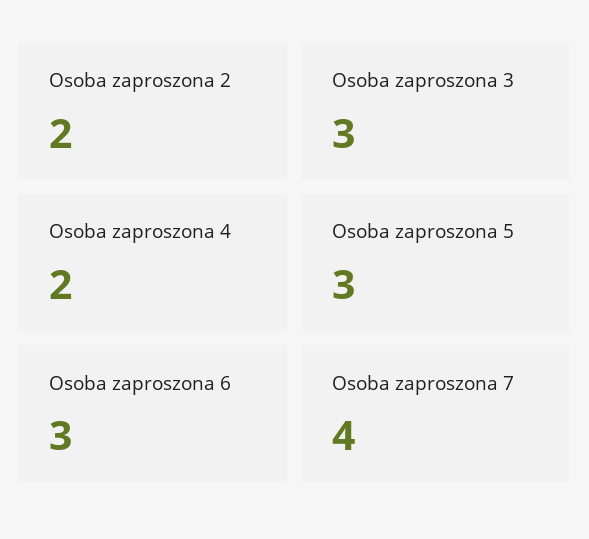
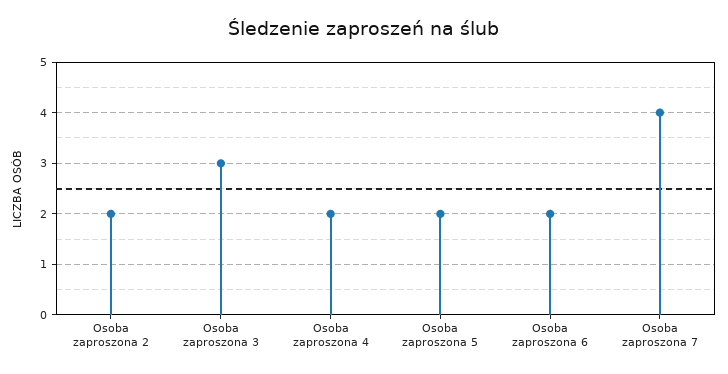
Osoba zaproszona 5: 3 -> 2
Osoba zaproszona 6: 3 -> 2

